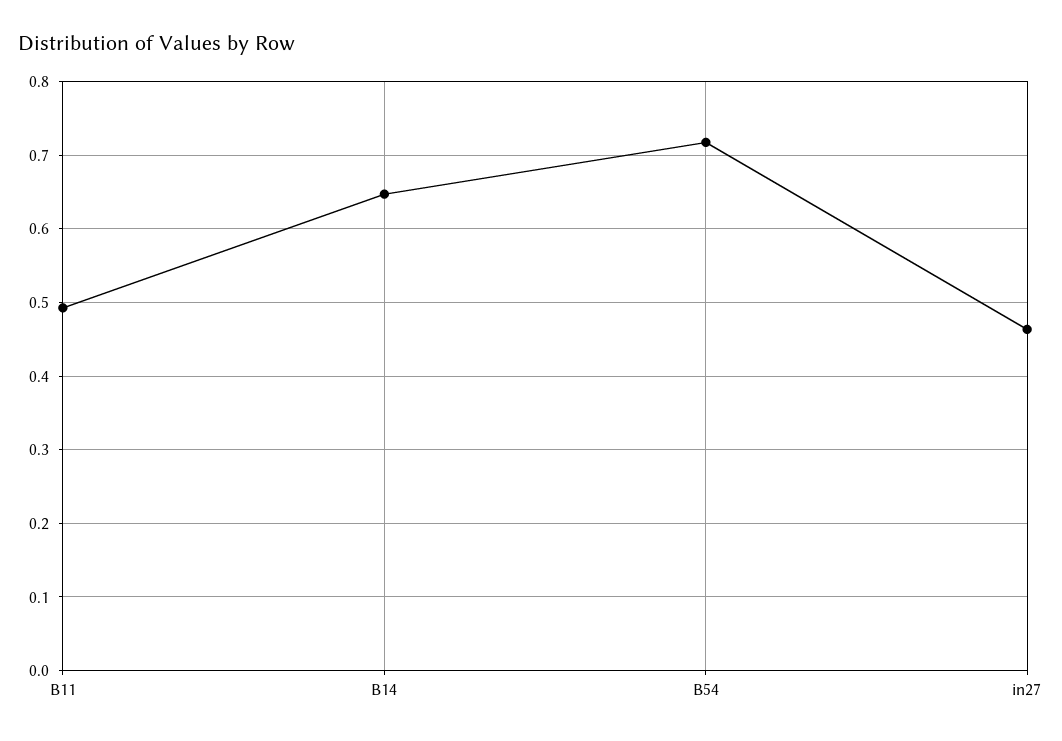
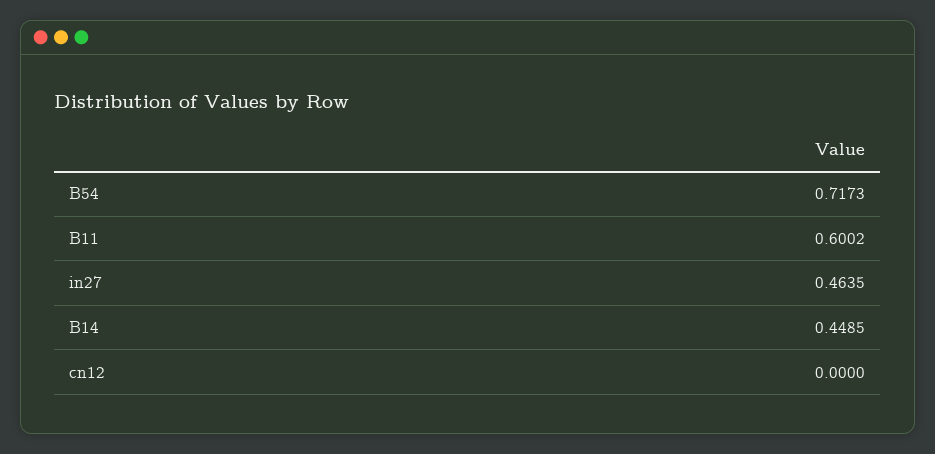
B11: 0.49 -> 0.6002
B14: 0.65 -> 0.4485
cn12: none -> 0

